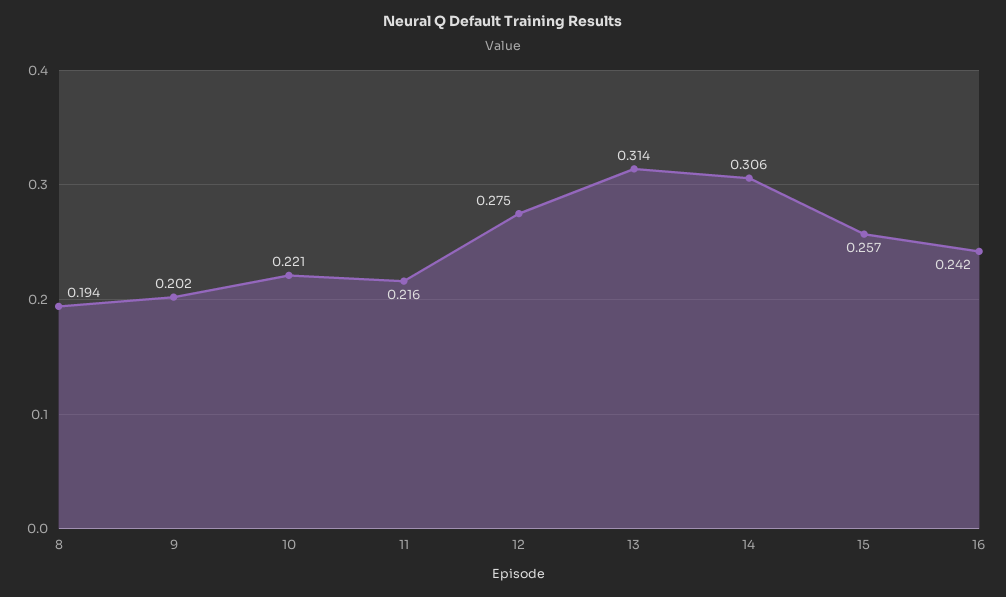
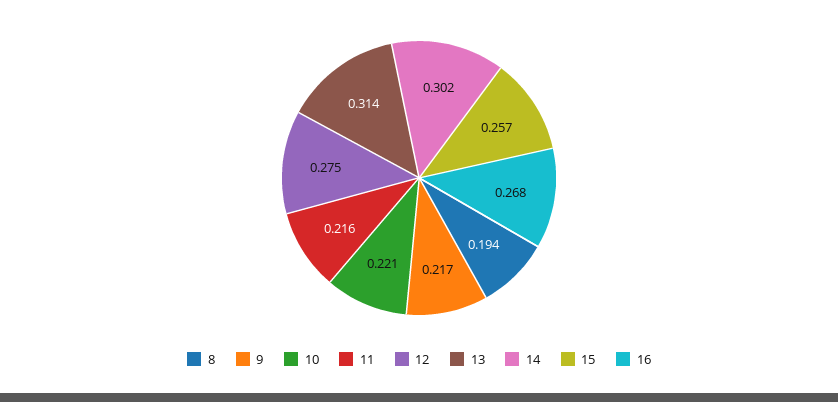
9: 0.202 -> 0.217
14: 0.306 -> 0.302
16: 0.242 -> 0.268

